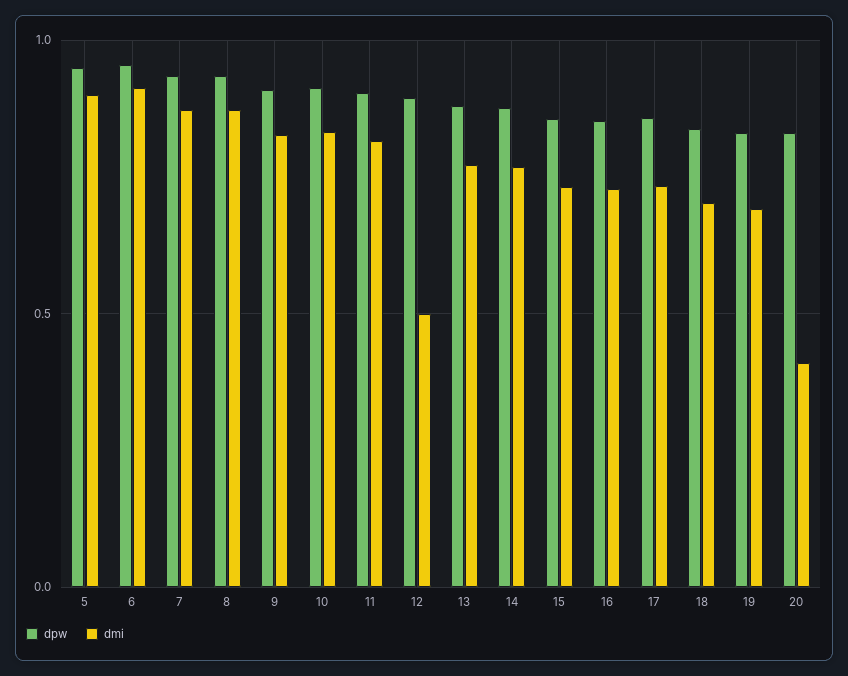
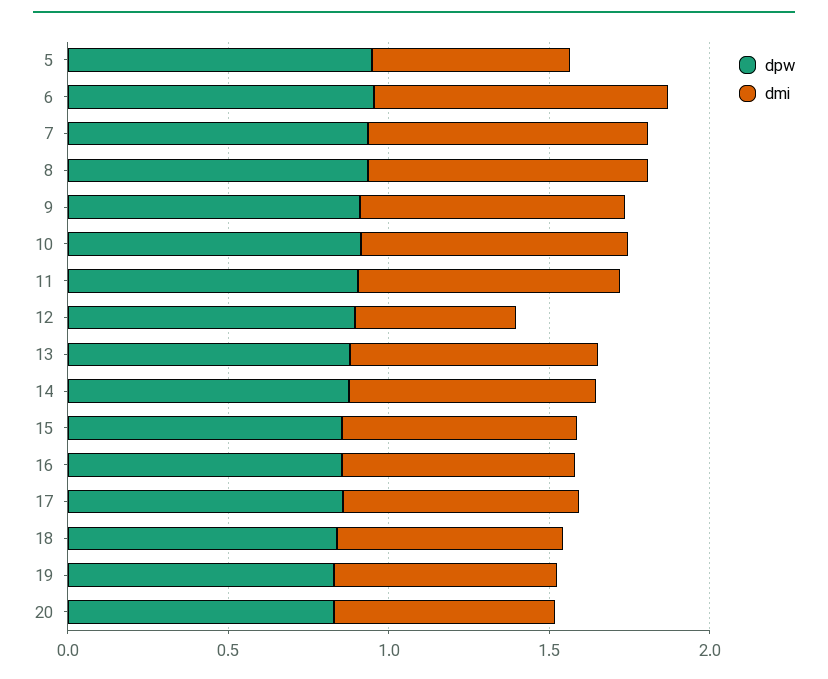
dmi, 5: 0.9 -> 0.6
dmi, 20: 0.4 -> 0.7

